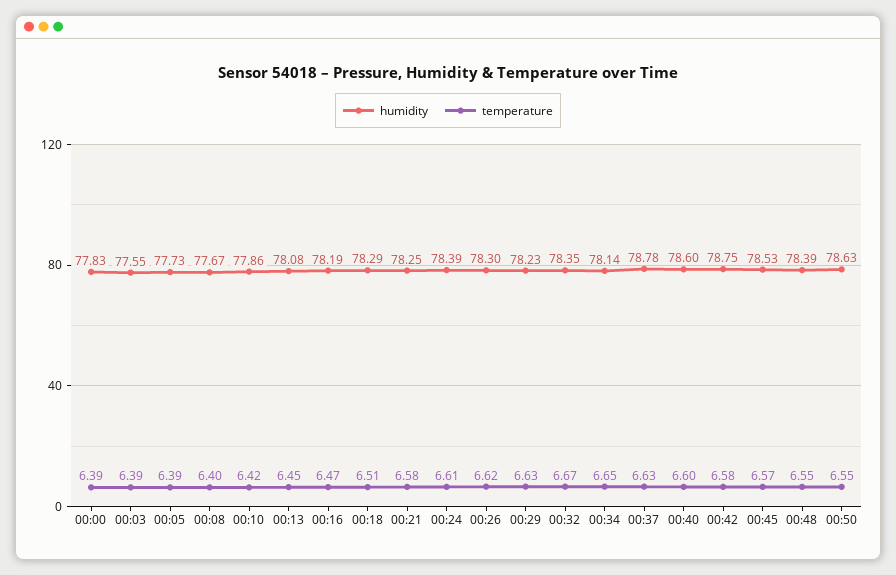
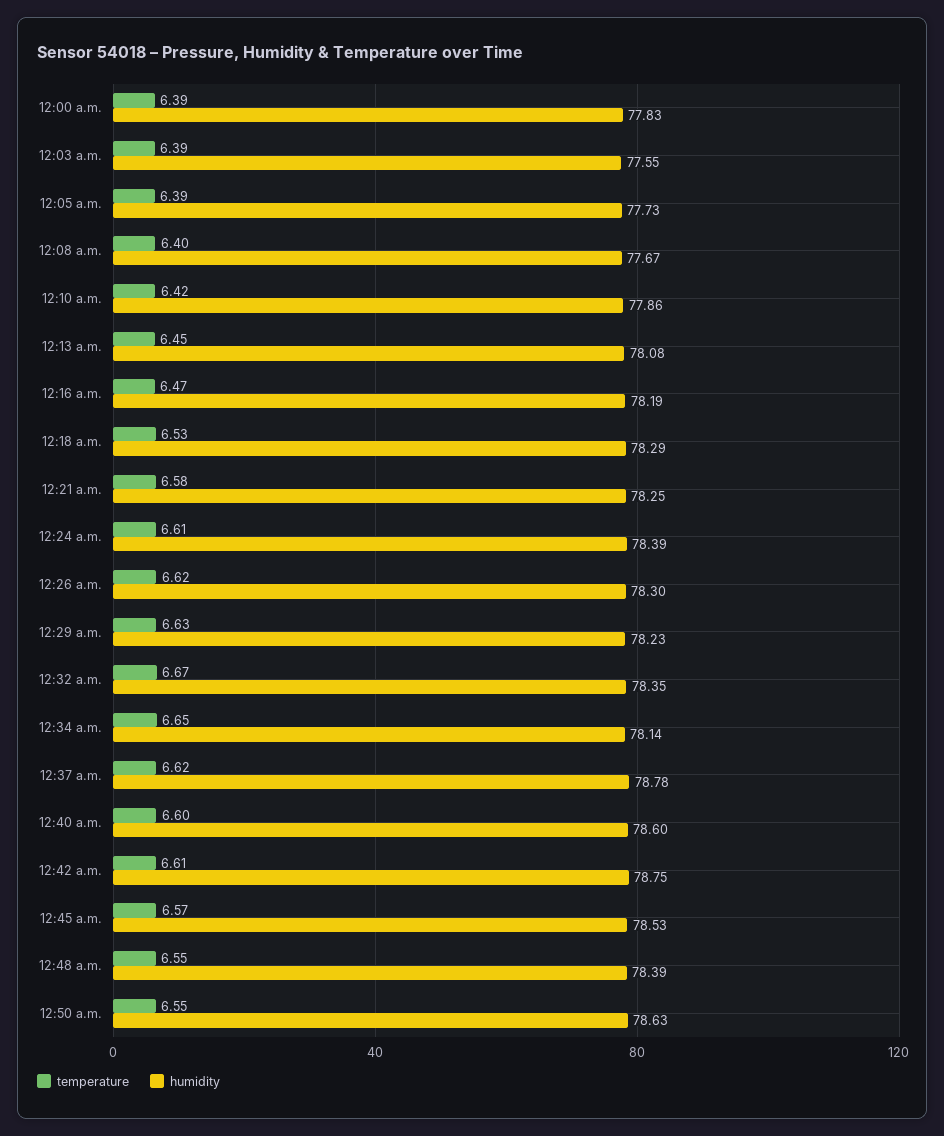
temperature, 00:18: 6.51 -> 6.53
temperature, 00:37: 6.63 -> 6.62
temperature, 00:42: 6.58 -> 6.61

